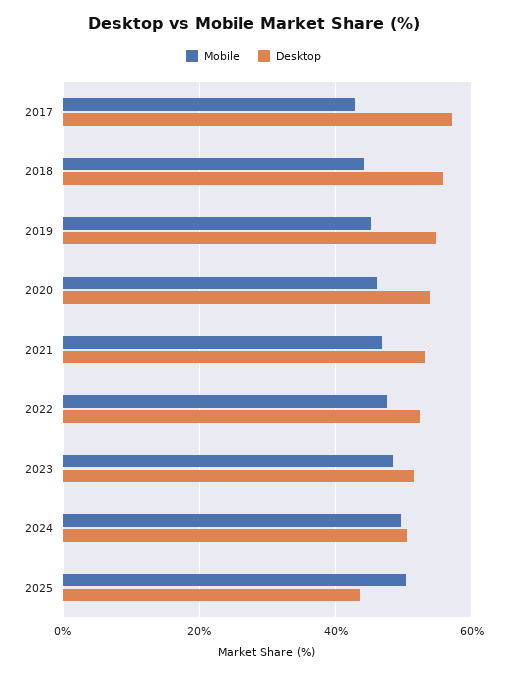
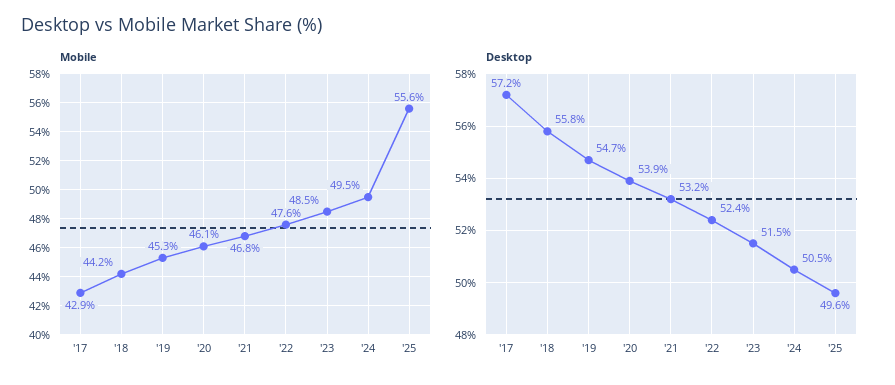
Mobile, 2025: 50 -> 55.6
Desktop, 2025: 44 -> 49.6

